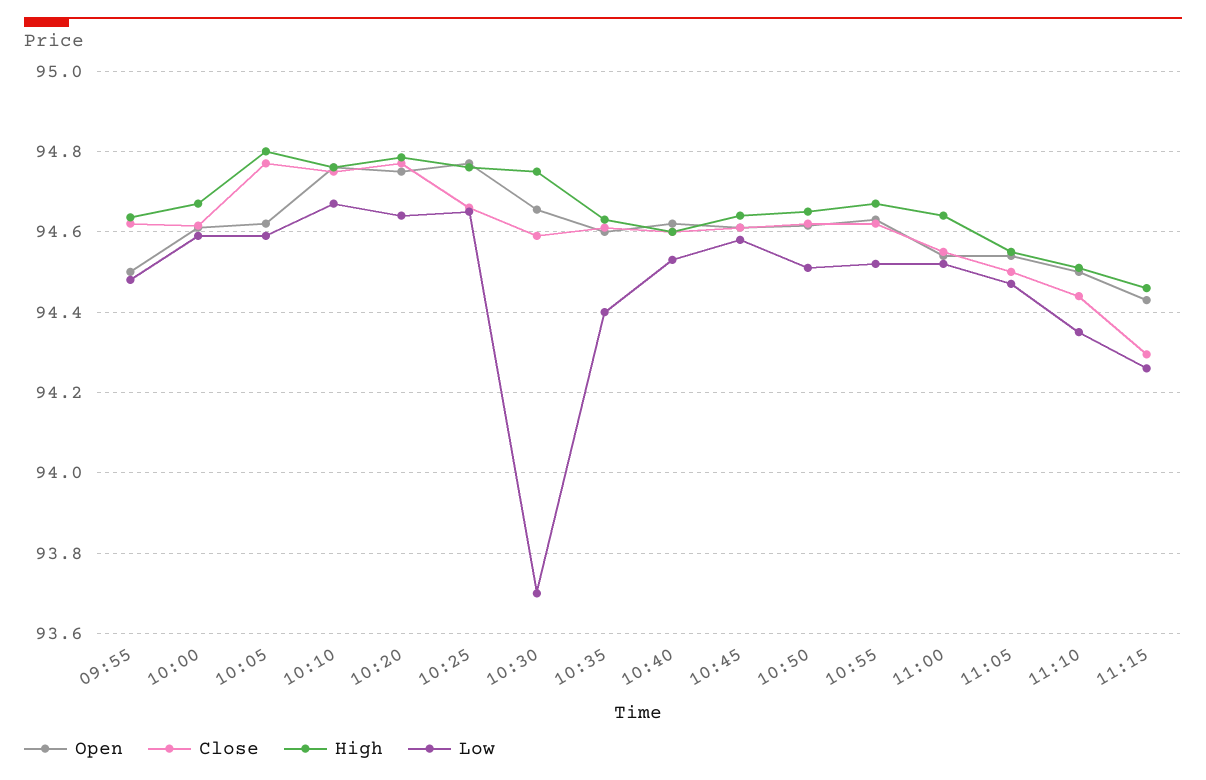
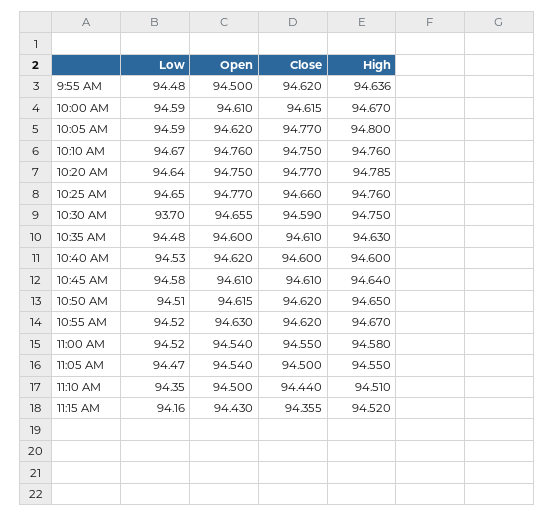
Low, 10:35: 94.4 -> 94.48
High, 11:00: 94.64 -> 94.58
Close, 11:15: 94.3 -> 94.355
High, 11:15: 94.46 -> 94.52
Low, 11:15: 94.26 -> 94.16

